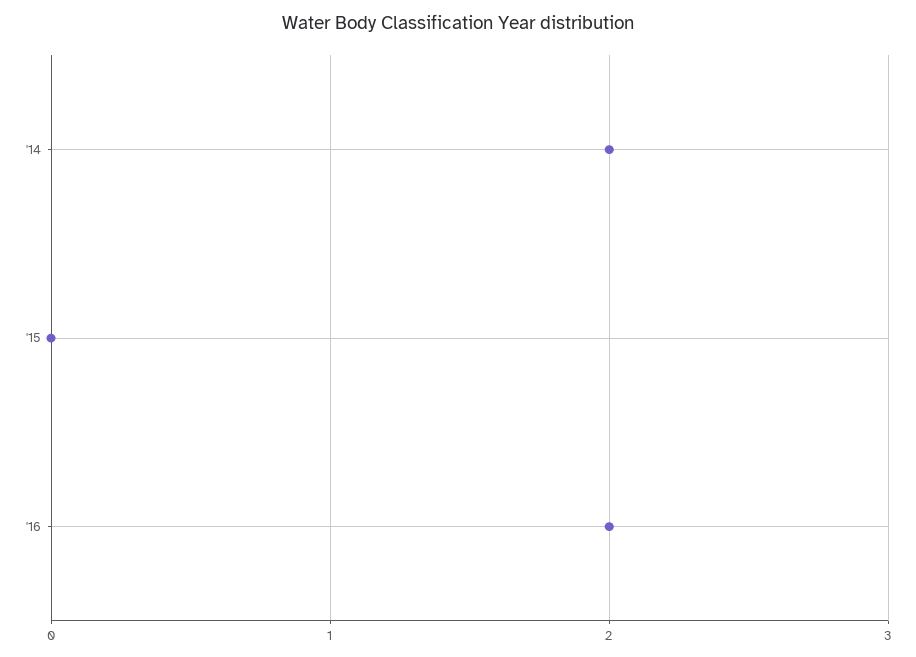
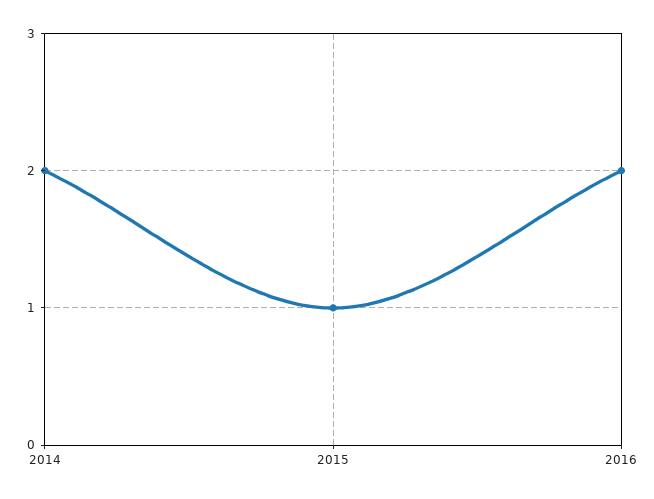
'15: 0 -> 1

